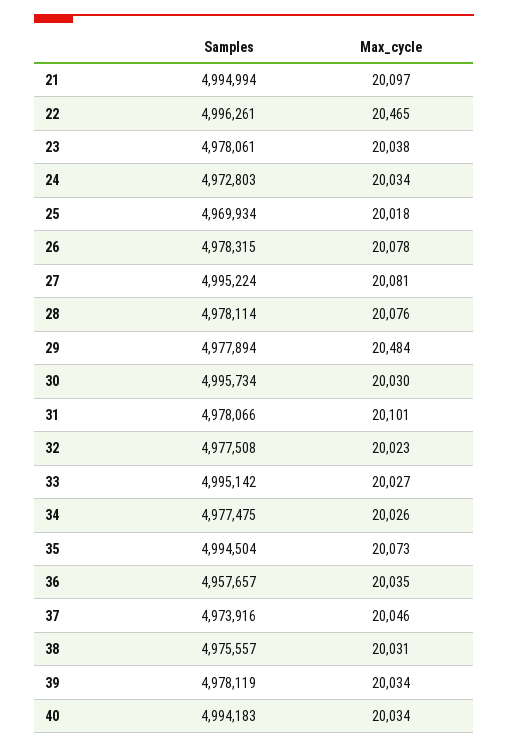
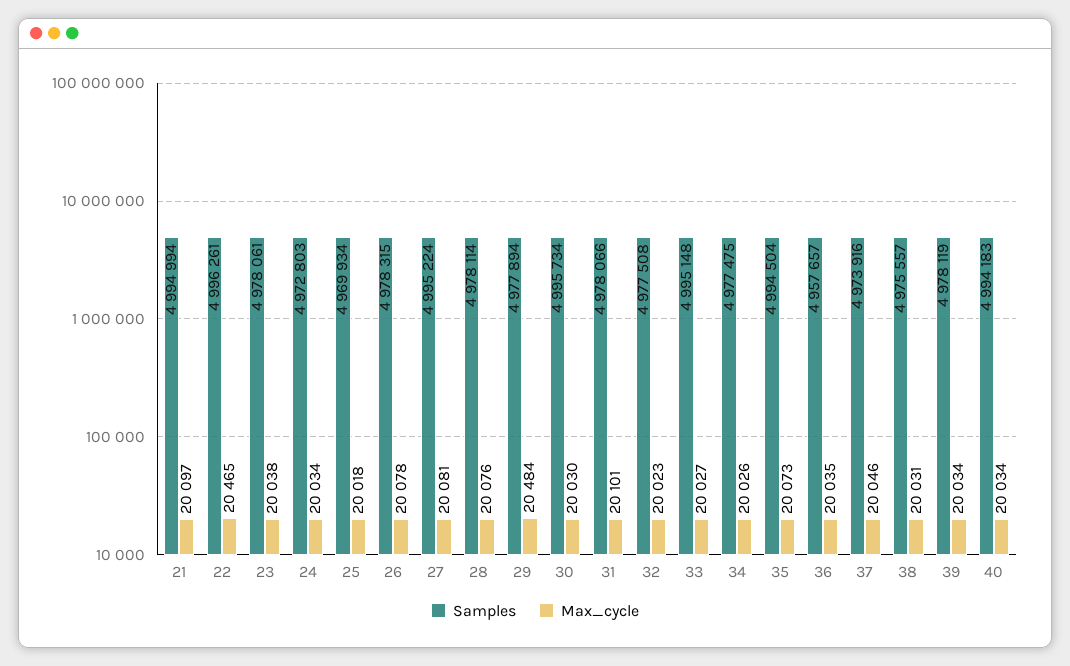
Samples, 33: 4995142 -> 4995148

